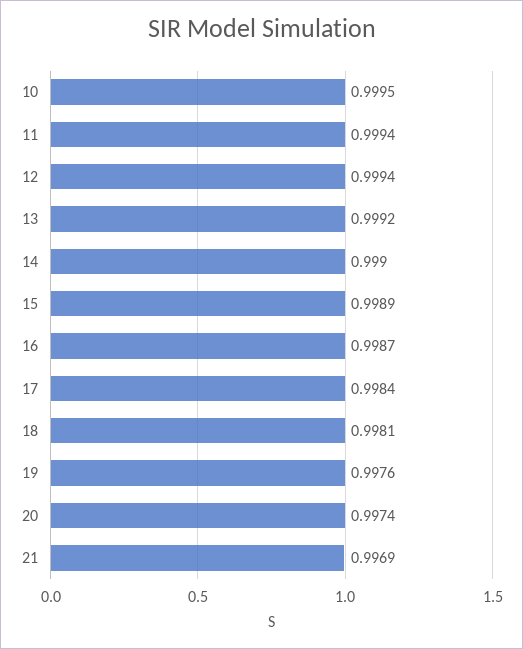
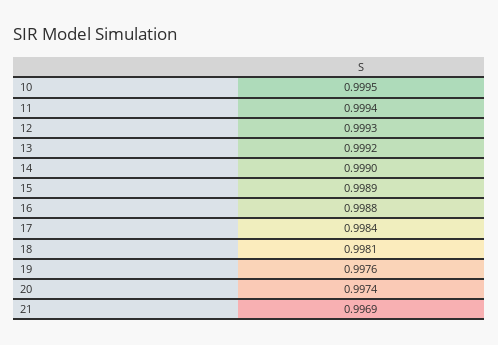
12: 0.9994 -> 0.9993
16: 0.9987 -> 0.9988

